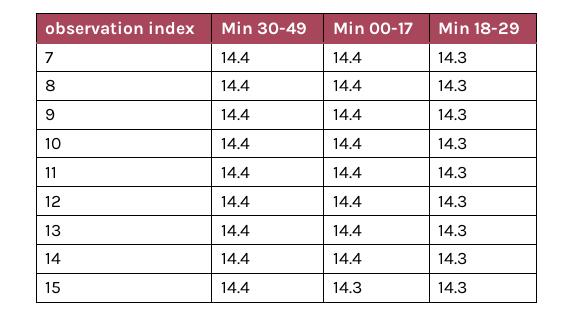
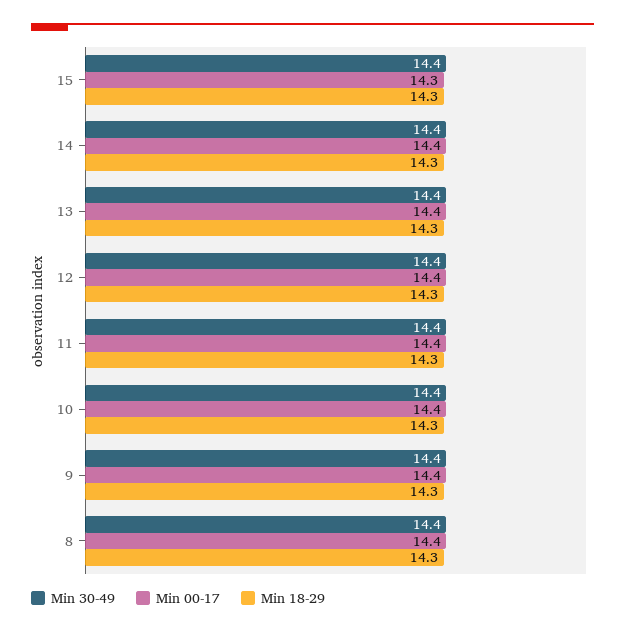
Min 30-49, 7: 14.4 -> none
Min 00-17, 7: 14.4 -> none
Min 18-29, 7: 14.3 -> none

